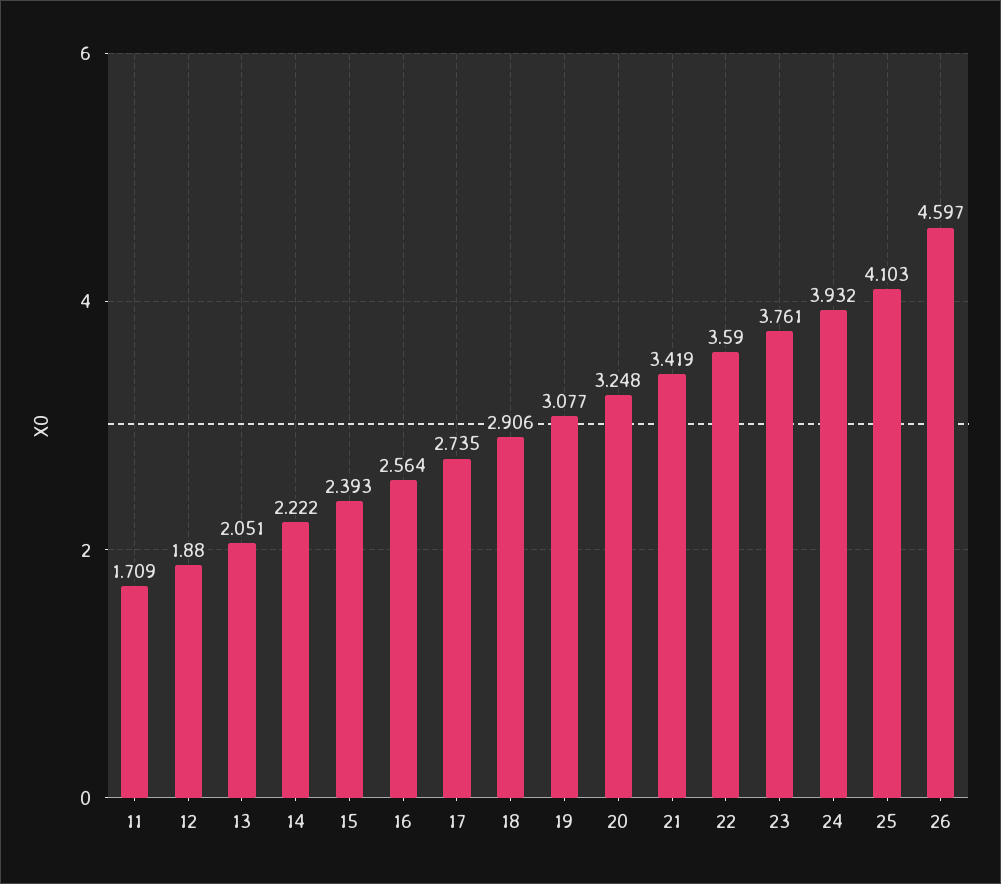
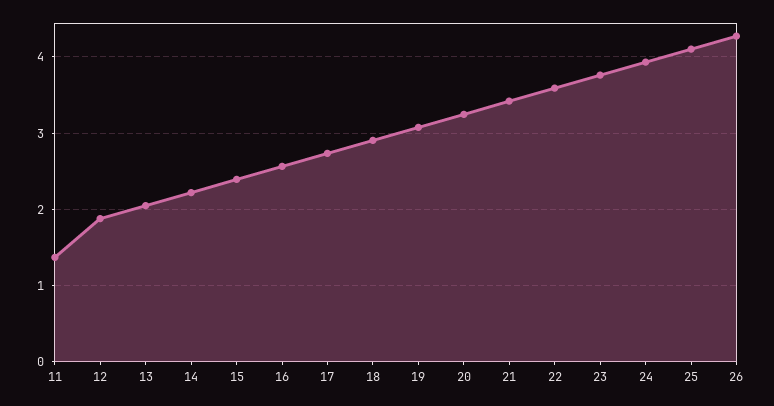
11: 1.709 -> 1.4
26: 4.597 -> 4.3

